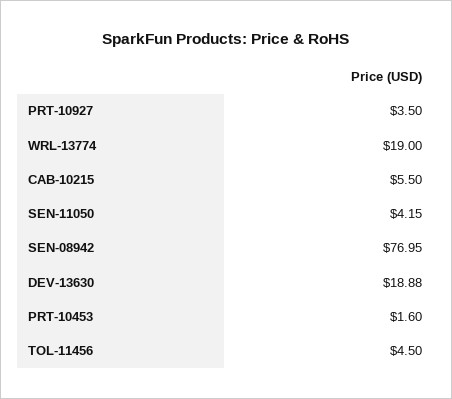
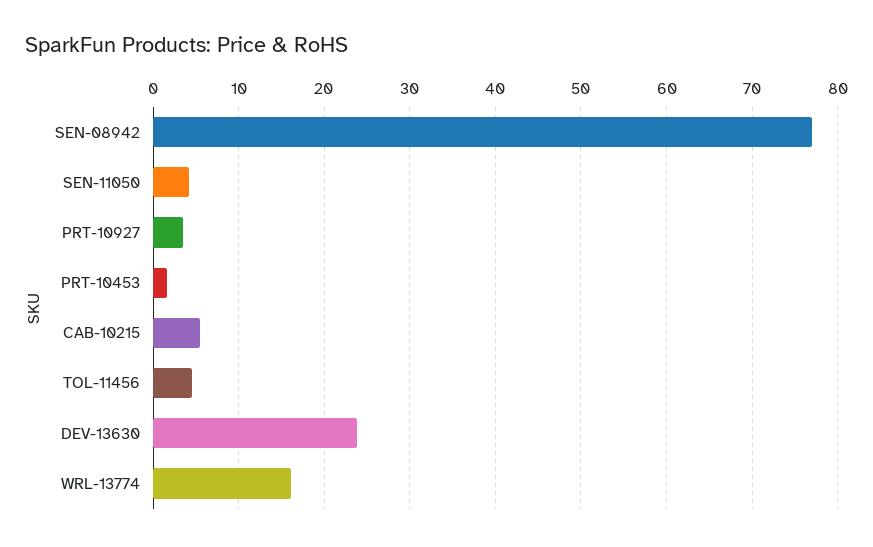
WRL-13774: 19 -> 16
DEV-13630: 18.88 -> 24

